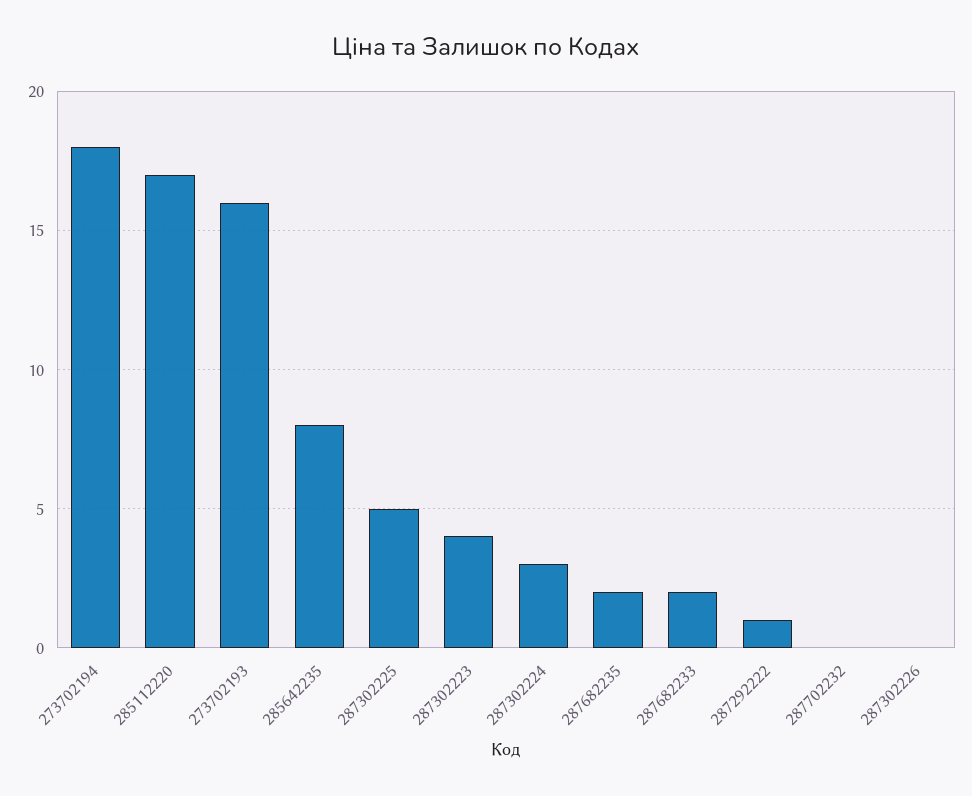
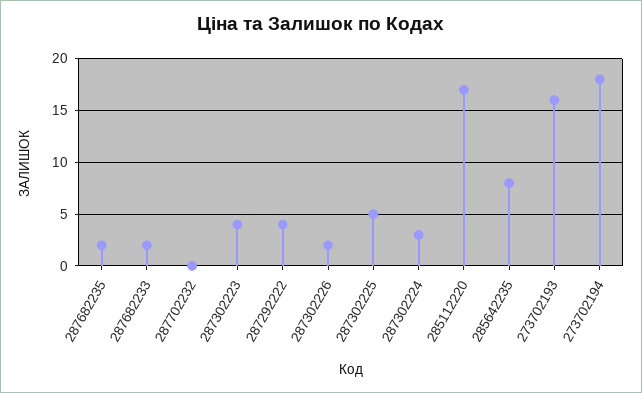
287292222: 1 -> 4
287302226: 0 -> 2

